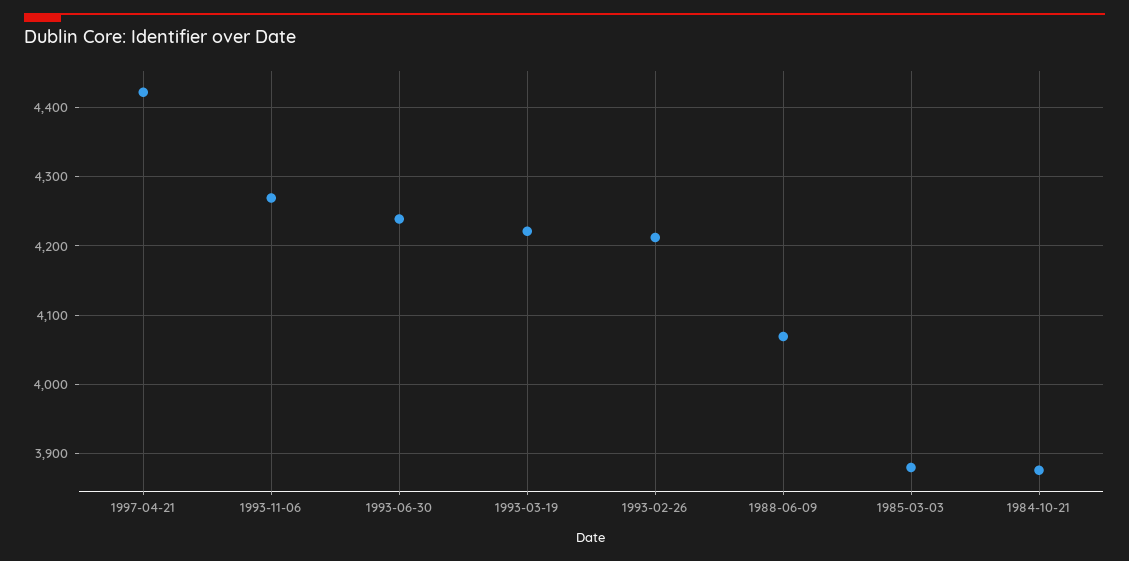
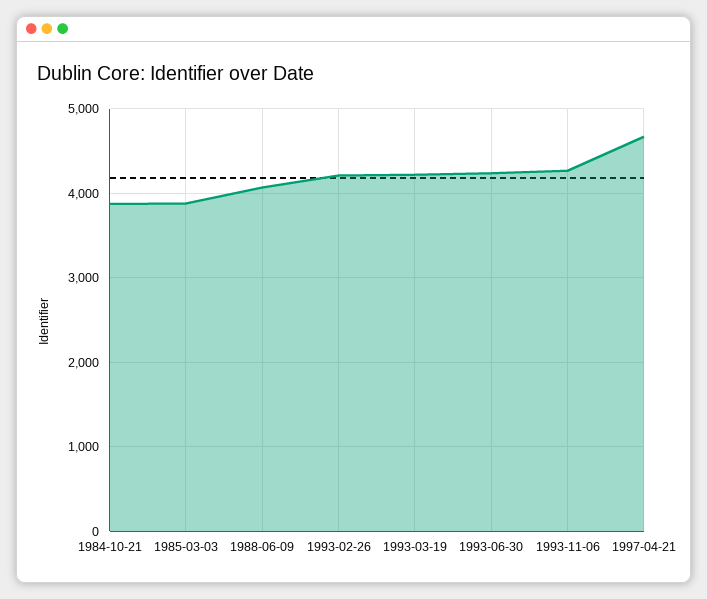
1997-04-21: 4420 -> 4700

